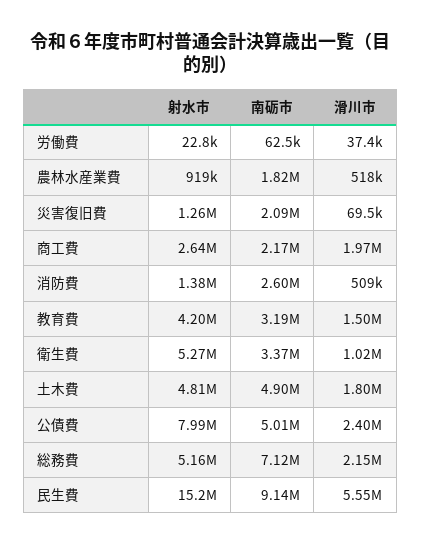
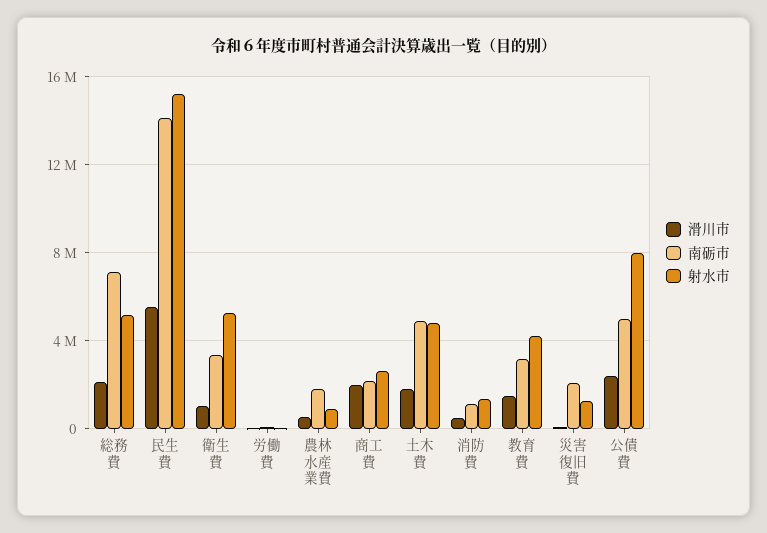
南砺市, 消防費: 2600000 -> 1000000
南砺市, 民生費: 9140000 -> 14000000

